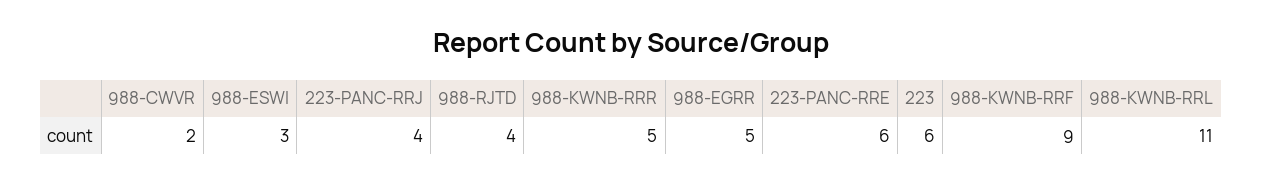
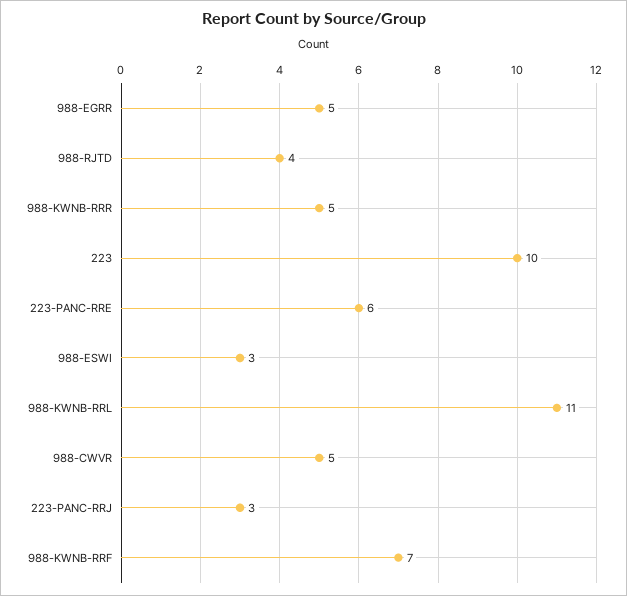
988-CWVR: 2 -> 5
223-PANC-RRJ: 4 -> 3
223: 6 -> 10
988-KWNB-RRF: 9 -> 7

